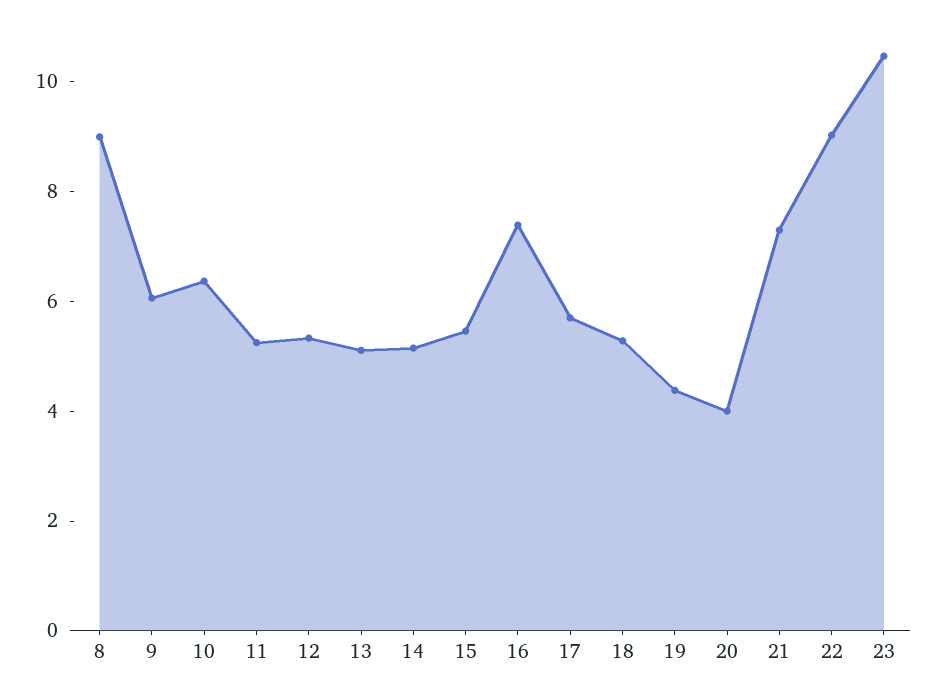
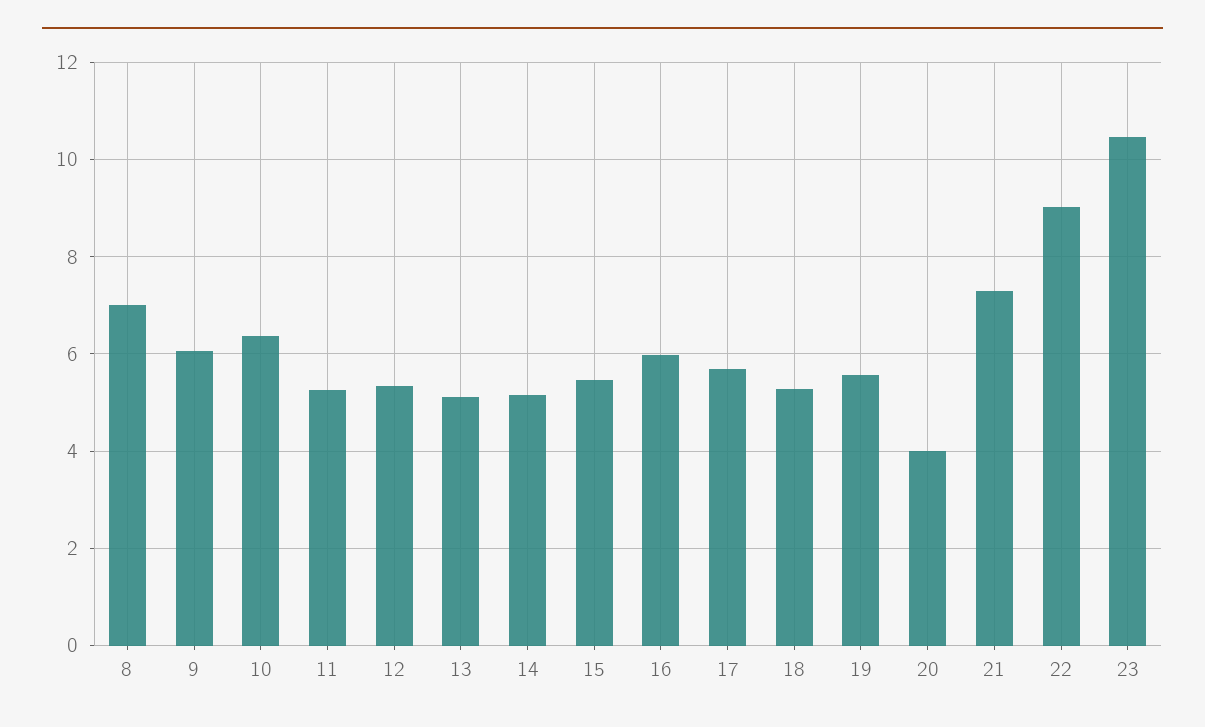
8: 9 -> 7
16: 7.5 -> 6
19: 4.5 -> 5.6

